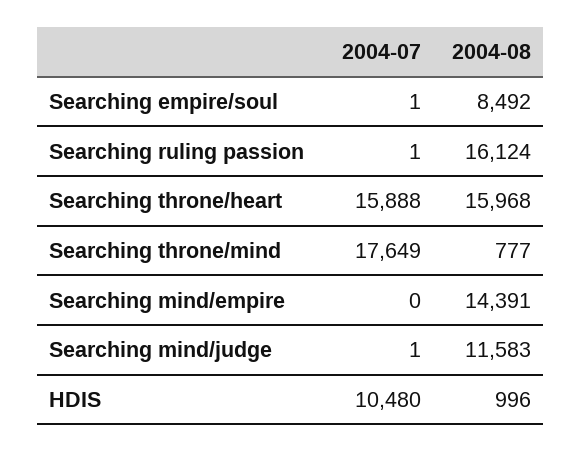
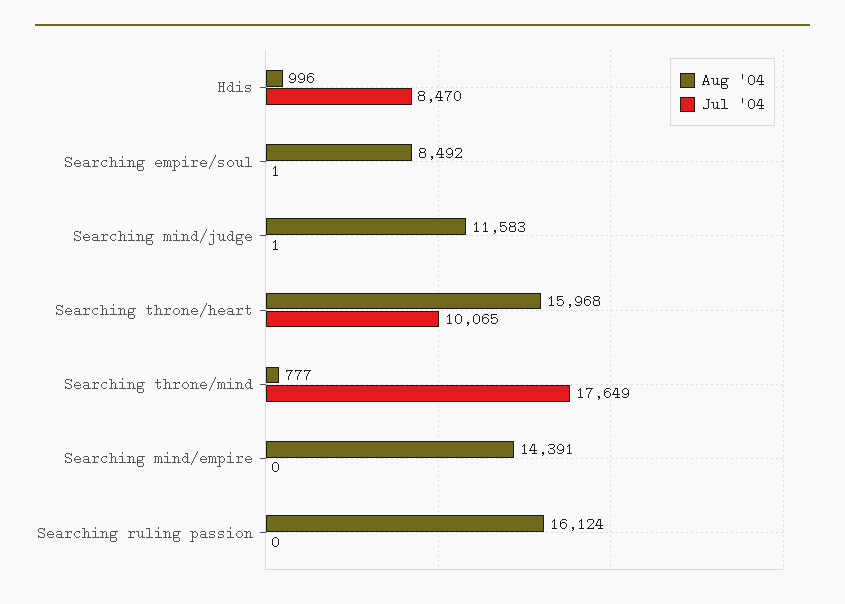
2004-07, Searching ruling passion: 1 -> 0
2004-07, Searching throne/heart: 15888 -> 10065
2004-07, HDIS: 10480 -> 8470

